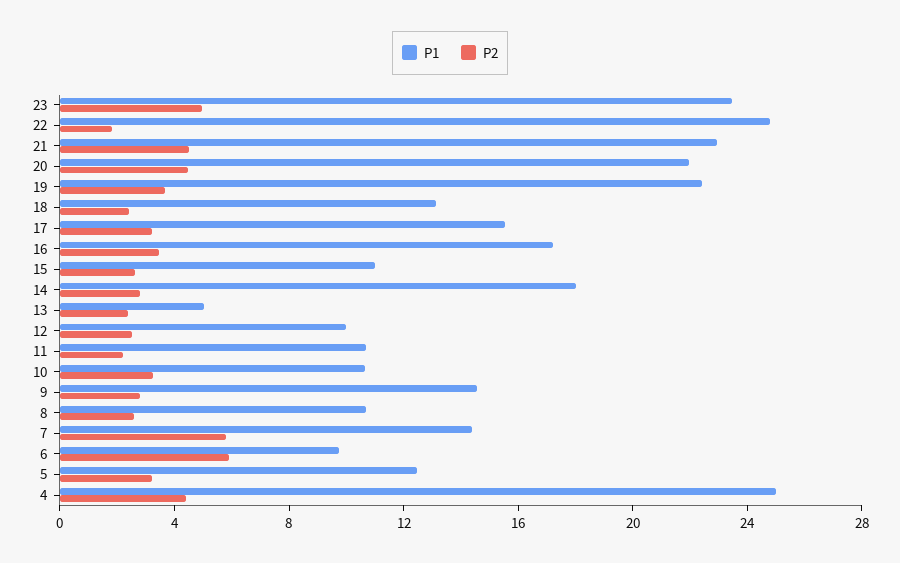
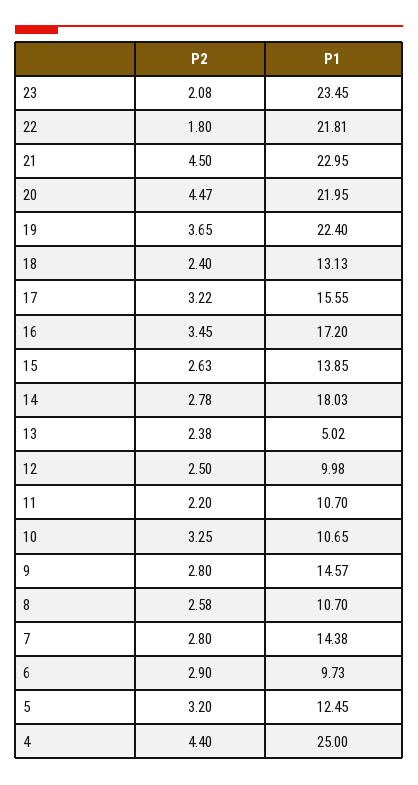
P2, 23: 5 -> 2.08
P1, 22: 25 -> 21.81
P1, 15: 11 -> 13.85
P2, 7: 6 -> 2.8
P2, 6: 6 -> 2.9

